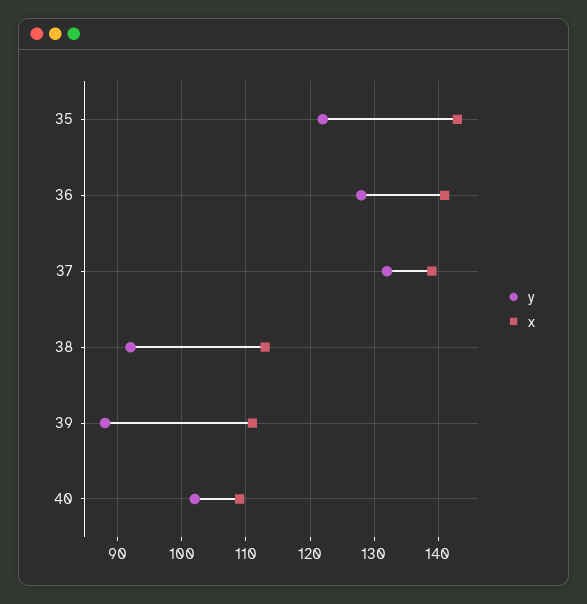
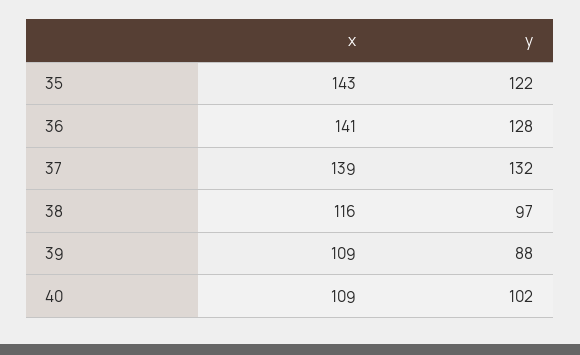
y, 38: 92 -> 97
x, 38: 113 -> 116
x, 39: 111 -> 109

